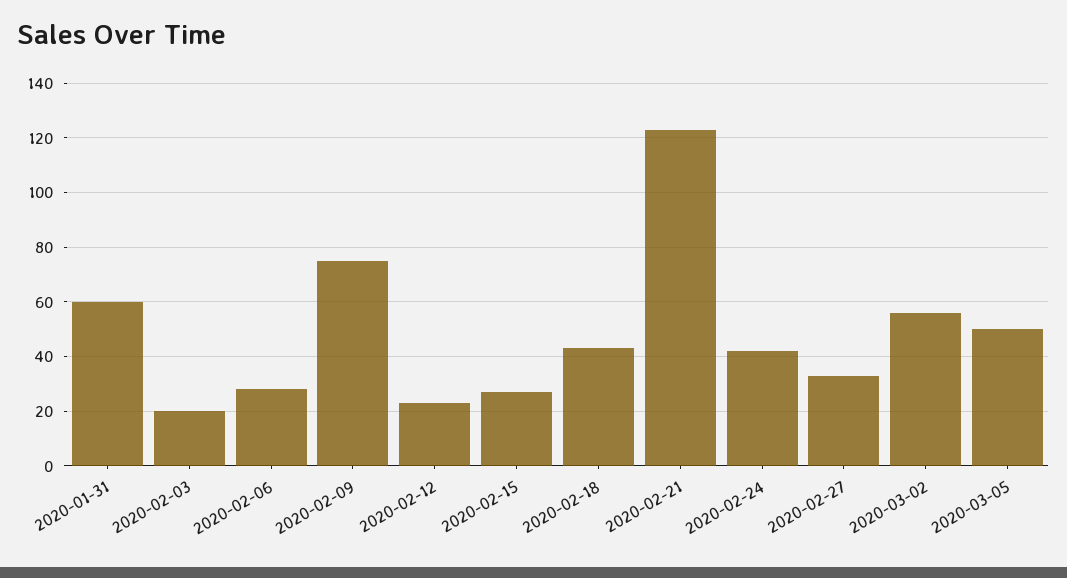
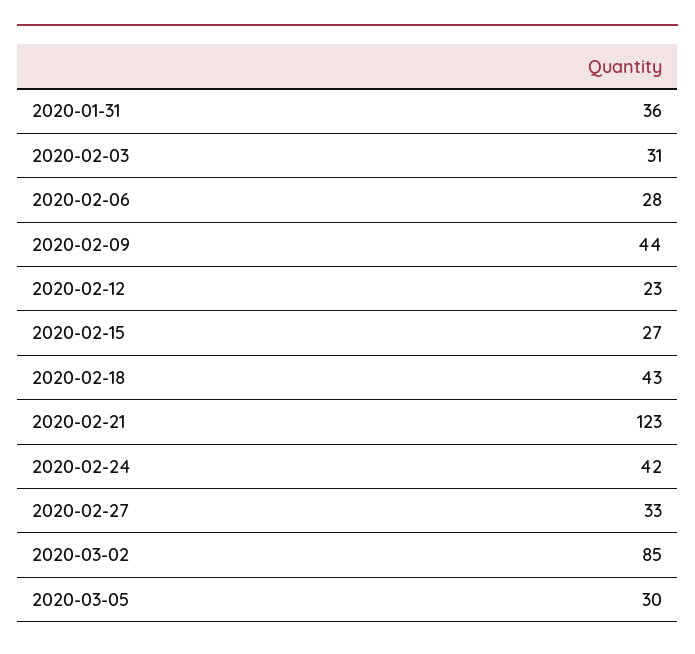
2020-01-31: 60 -> 36
2020-02-03: 20 -> 31
2020-02-09: 75 -> 44
2020-03-02: 55 -> 85
2020-03-05: 50 -> 30

